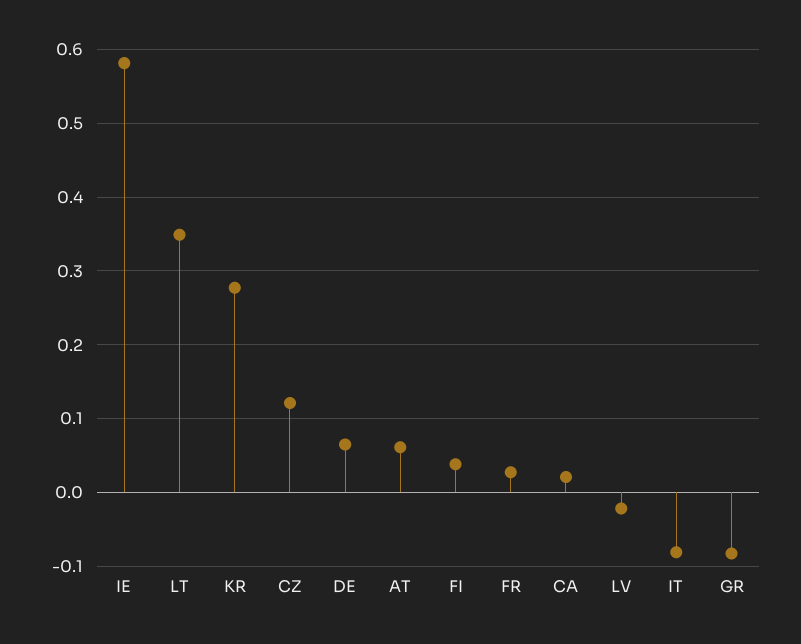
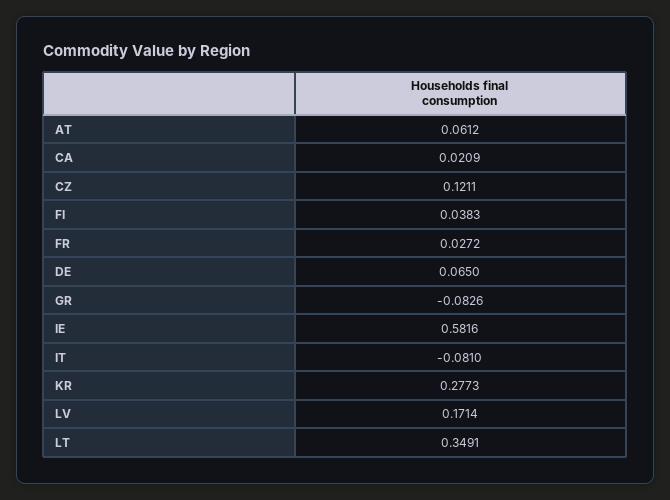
LV: -0.02 -> 0.1714

